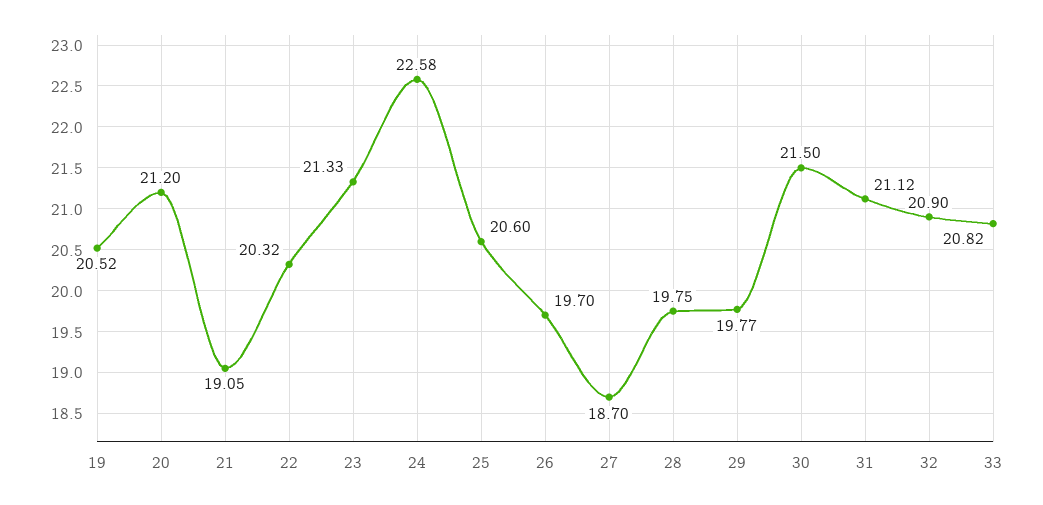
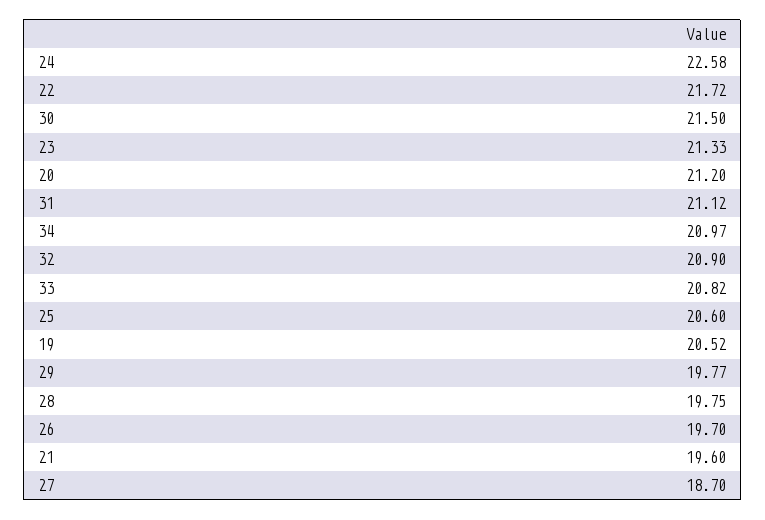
21: 19.05 -> 19.6
22: 20.32 -> 21.72
34: none -> 20.97

